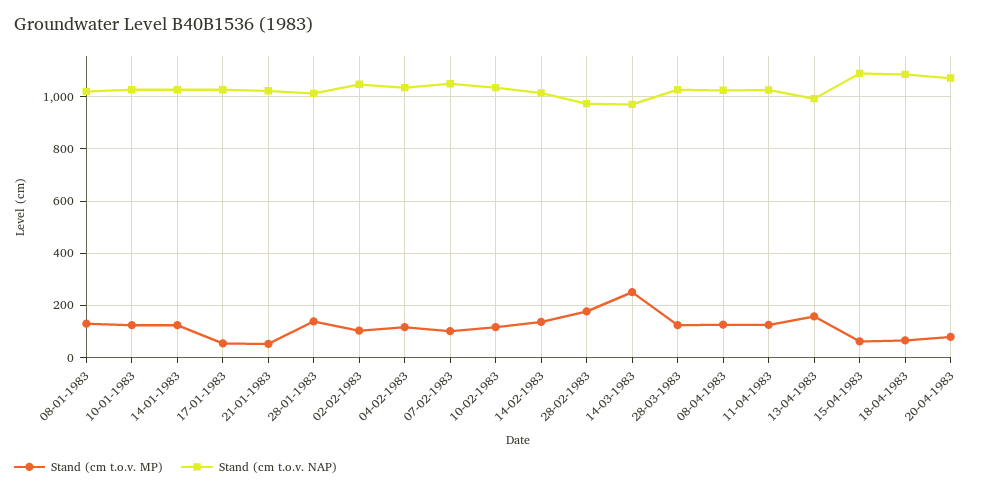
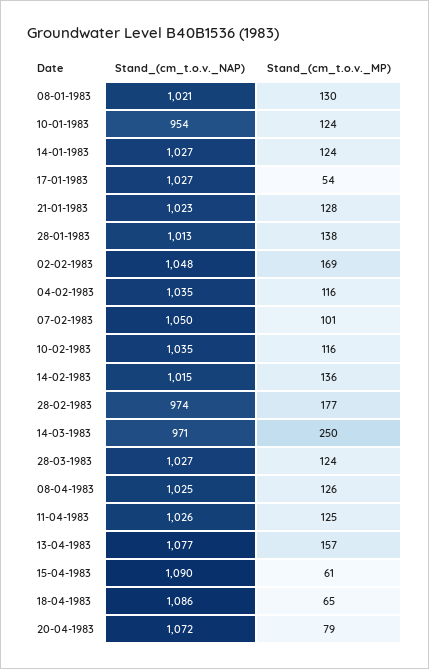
Stand (cm t.o.v. NAP), 10-01-1983: 1025 -> 954
Stand (cm t.o.v. MP), 21-01-1983: 50 -> 128
Stand (cm t.o.v. MP), 02-02-1983: 100 -> 169
Stand (cm t.o.v. NAP), 13-04-1983: 1000 -> 1077

